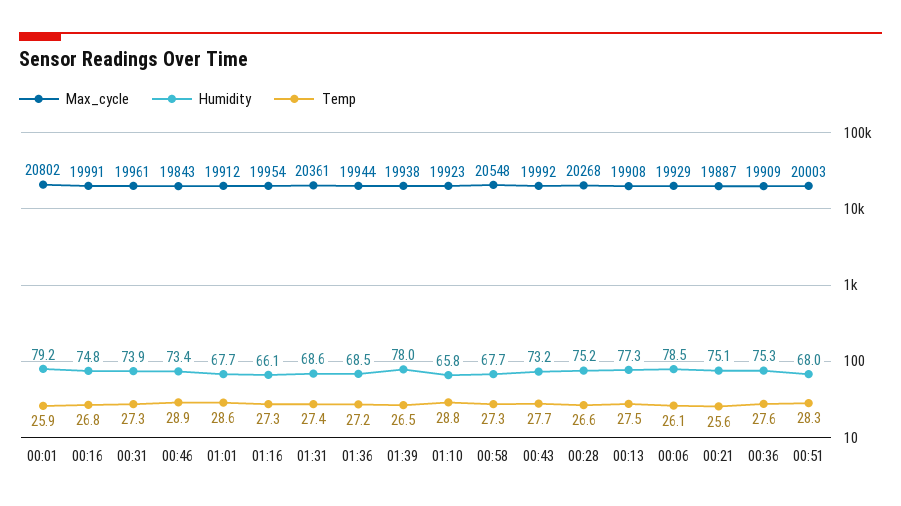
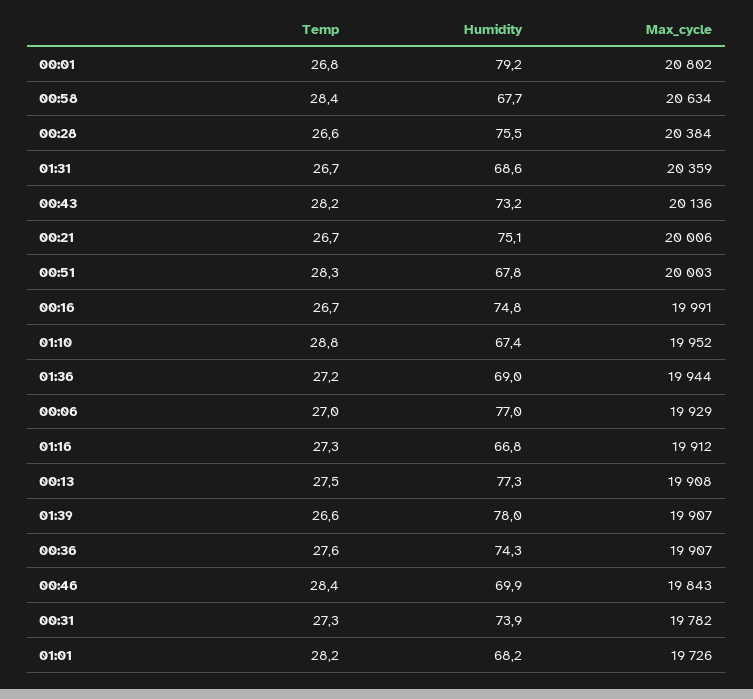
Temp, 00:01: 25.9 -> 26.8
Temp, 00:16: 26.8 -> 26.7
Max_cycle, 00:31: 19961 -> 19782
Humidity, 00:46: 73.4 -> 69.9
Temp, 00:46: 28.9 -> 28.4
Max_cycle, 01:01: 19912 -> 19726
Humidity, 01:01: 67.7 -> 68.2
Temp, 01:01: 28.6 -> 28.2
Max_cycle, 01:16: 19954 -> 19912
Humidity, 01:16: 66.1 -> 66.8
Max_cycle, 01:31: 20361 -> 20359
Temp, 01:31: 27.4 -> 26.7
Humidity, 01:36: 68.5 -> 69
Max_cycle, 01:39: 19938 -> 19907
Temp, 01:39: 26.5 -> 26.6
Max_cycle, 01:10: 19923 -> 19952
Humidity, 01:10: 65.8 -> 67.4
Max_cycle, 00:58: 20548 -> 20634
Temp, 00:58: 27.3 -> 28.4
Max_cycle, 00:43: 19992 -> 20136
Temp, 00:43: 27.7 -> 28.2
Max_cycle, 00:28: 20268 -> 20384
Humidity, 00:28: 75.2 -> 75.5
Humidity, 00:06: 78.5 -> 77
Temp, 00:06: 26.1 -> 27
Max_cycle, 00:21: 19887 -> 20006
Temp, 00:21: 25.6 -> 26.7
Max_cycle, 00:36: 19909 -> 19907
Humidity, 00:36: 75.3 -> 74.3
Humidity, 00:51: 68 -> 67.8

